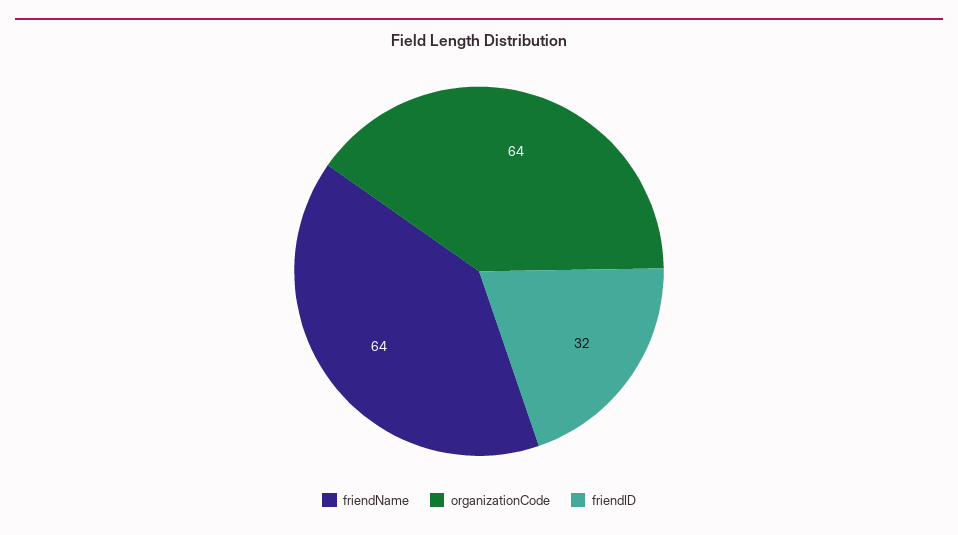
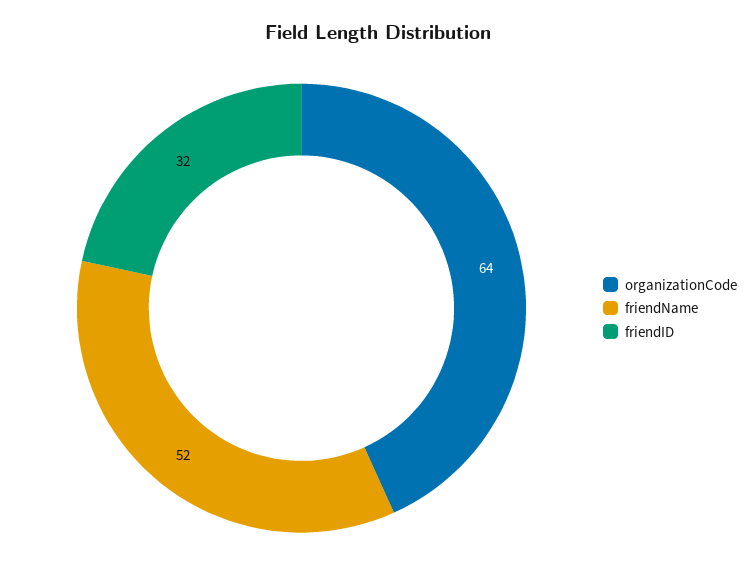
friendName: 64 -> 52

